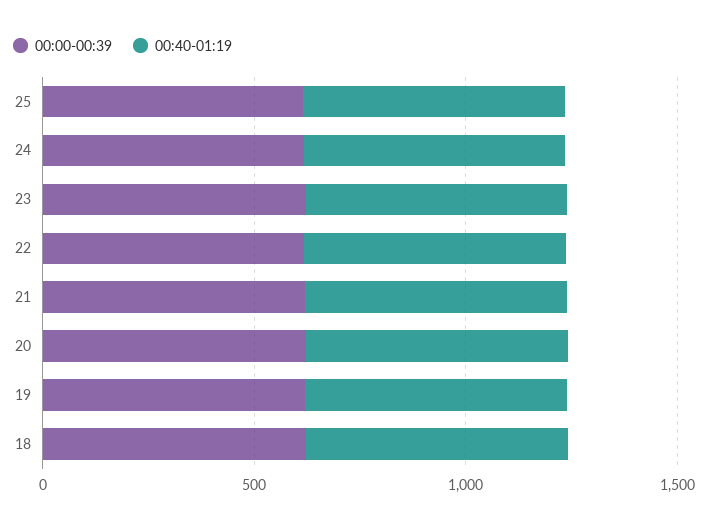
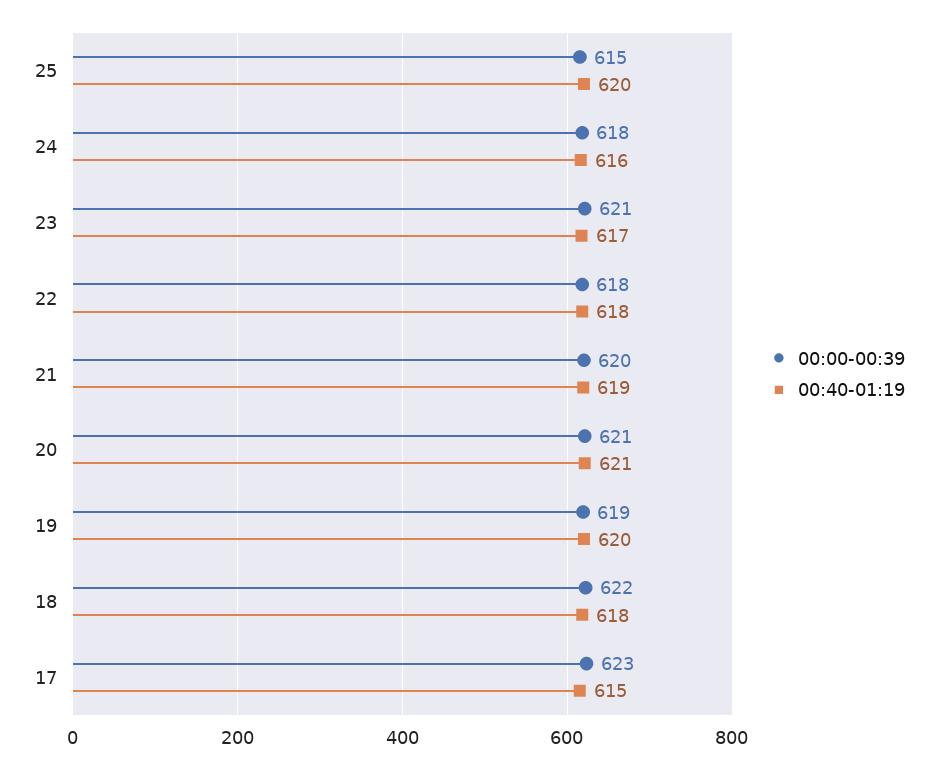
00:00-00:39, 17: none -> 623
00:40-01:19, 17: none -> 615

